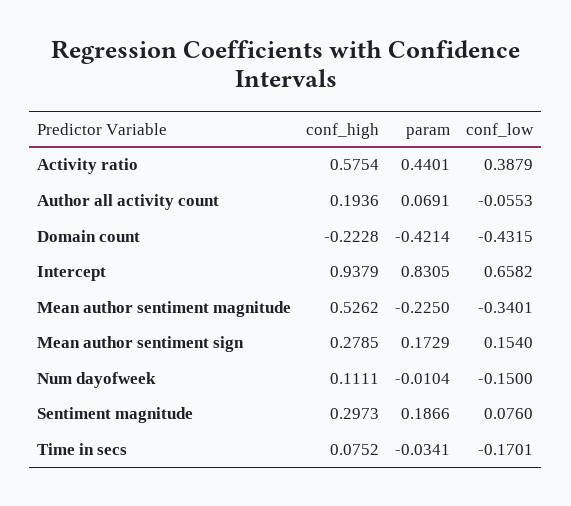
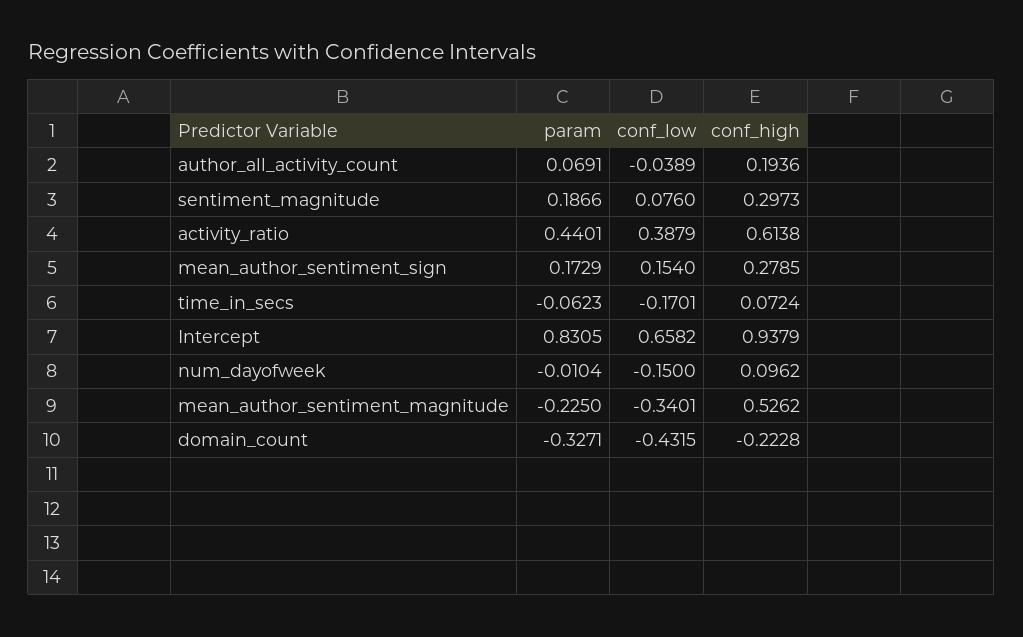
conf_high, Activity ratio: 0.5754 -> 0.6138
conf_low, Author all activity count: -0.0553 -> -0.0389
param, Domain count: -0.4214 -> -0.3271
conf_high, Num dayofweek: 0.1111 -> 0.0962
conf_high, Time in secs: 0.0752 -> 0.0724
param, Time in secs: -0.0341 -> -0.0623

